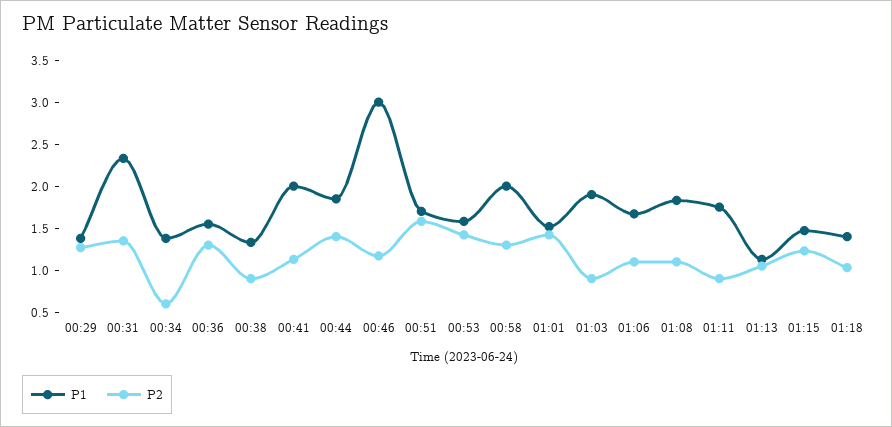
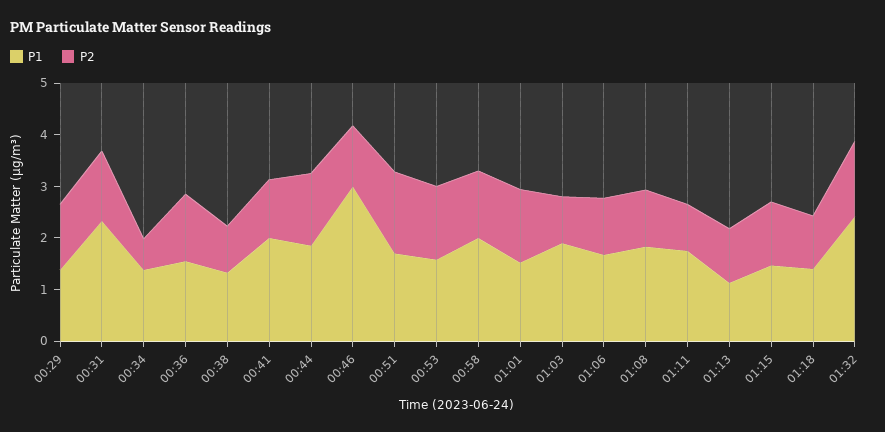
P1, 01:32: none -> 2.4
P2, 01:32: none -> 1.4

